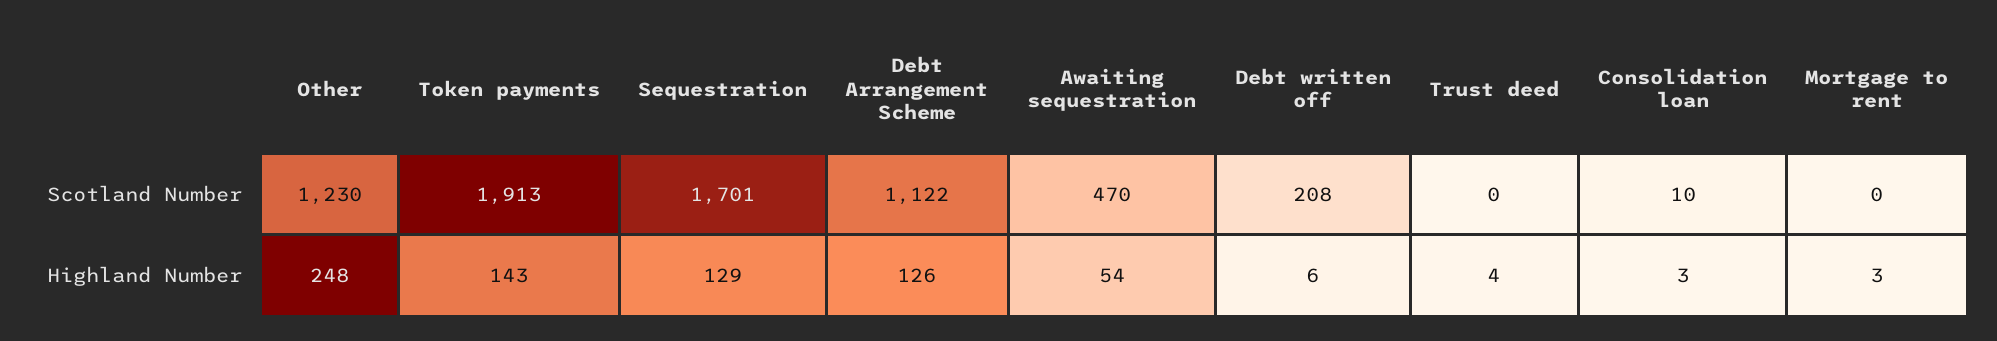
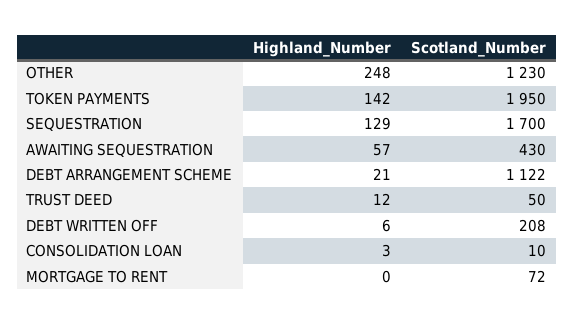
Token payments, Scotland Number: 1913 -> 1950
Sequestration, Scotland Number: 1701 -> 1700
Awaiting sequestration, Scotland Number: 470 -> 430
Trust deed, Scotland Number: 0 -> 50
Mortgage to rent, Scotland Number: 0 -> 72
Token payments, Highland Number: 143 -> 142
Debt Arrangement Scheme, Highland Number: 126 -> 21
Awaiting sequestration, Highland Number: 54 -> 57
Trust deed, Highland Number: 4 -> 12
Mortgage to rent, Highland Number: 3 -> 0

